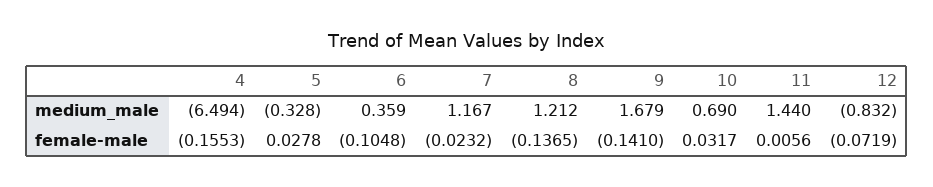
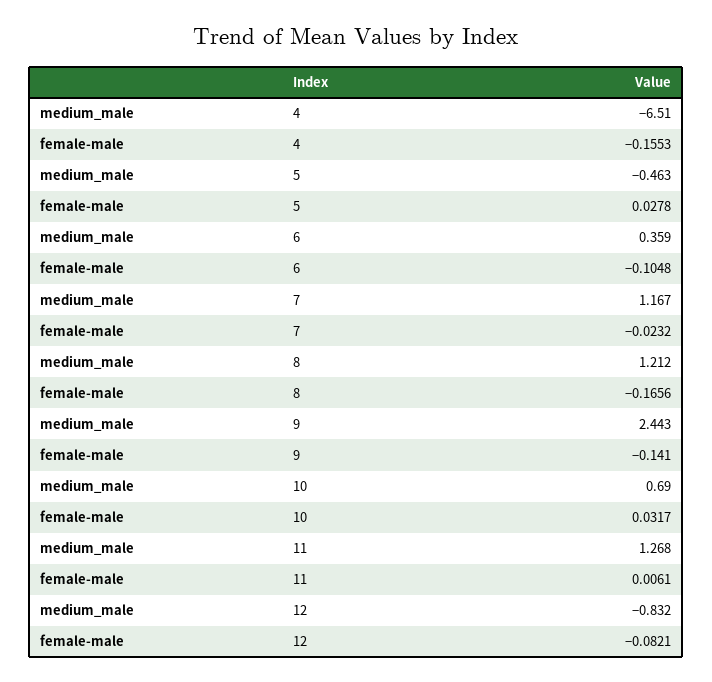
4, medium_male: -6.494 -> -6.51
5, medium_male: -0.328 -> -0.463
9, medium_male: 1.679 -> 2.443
11, medium_male: 1.44 -> 1.268
8, female-male: -0.1365 -> -0.1656
11, female-male: 0.0056 -> 0.0061
12, female-male: -0.0719 -> -0.0821

